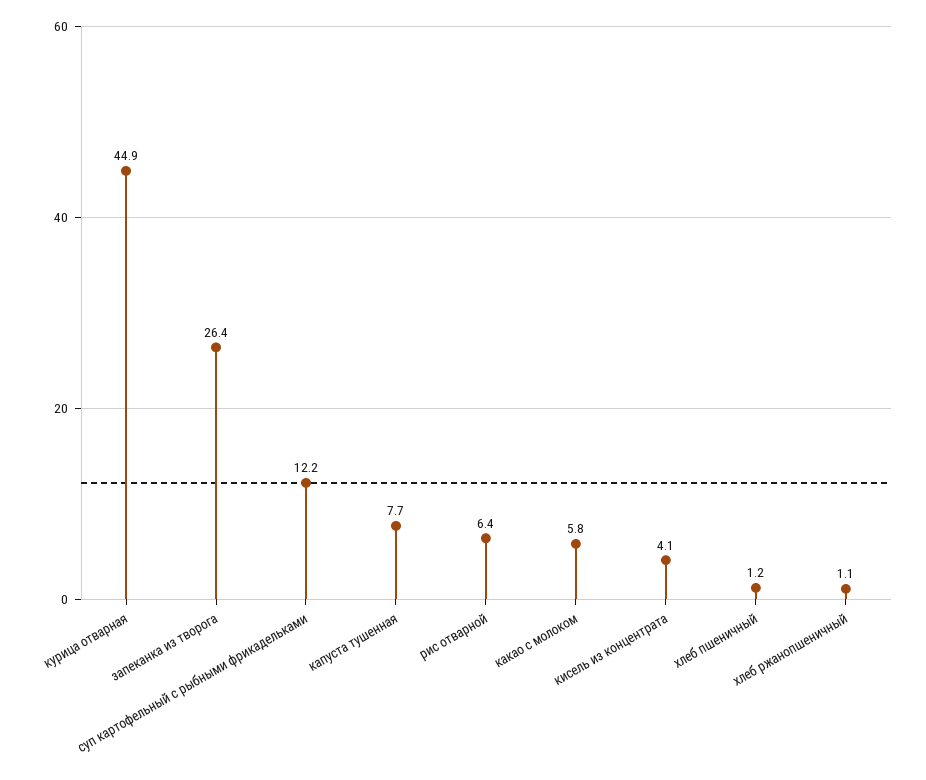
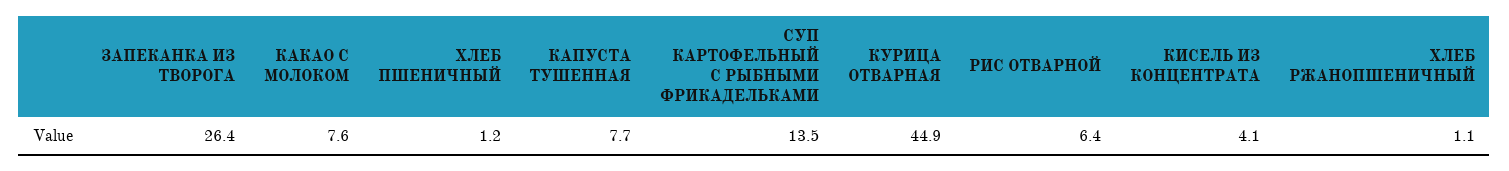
суп картофельный с рыбными фрикадельками: 12.2 -> 13.5
какао с молоком: 5.8 -> 7.6

